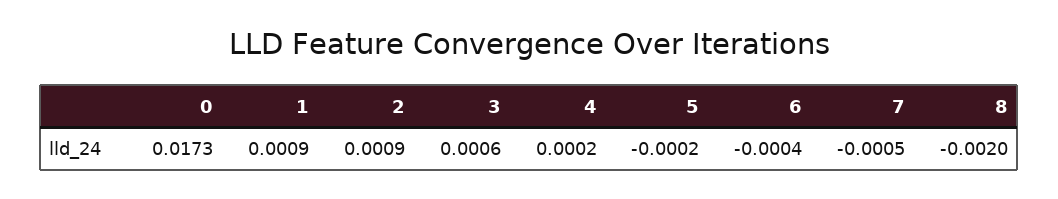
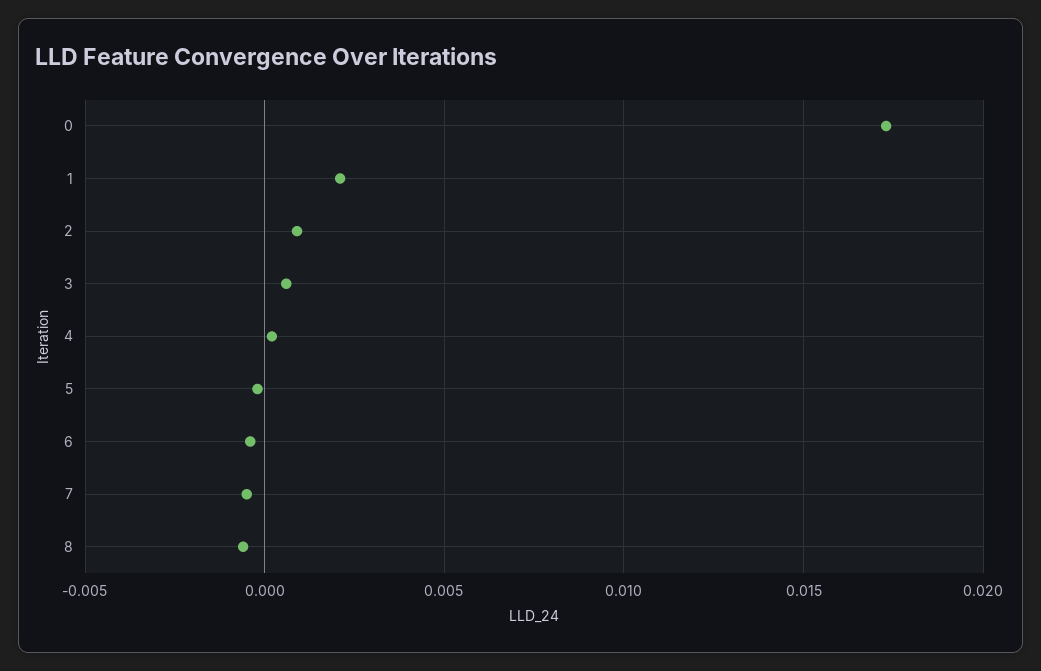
1: 0.0009 -> 0.002
8: -0.002 -> -0.0005

